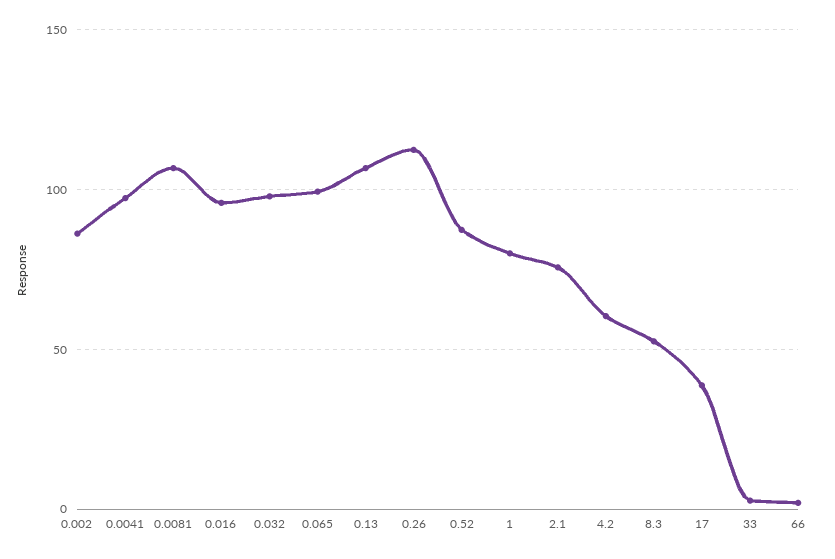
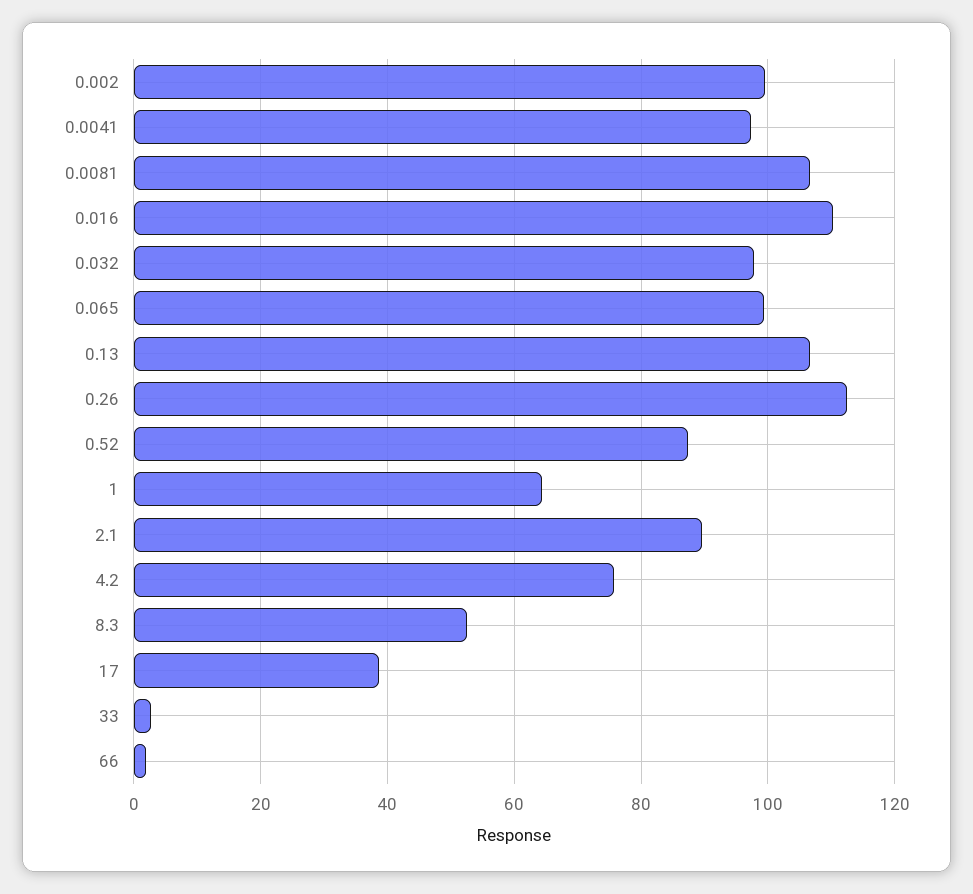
0.002: 85 -> 100
0.016: 95 -> 110
1: 80 -> 64
2.1: 75 -> 90
4.2: 60 -> 76

